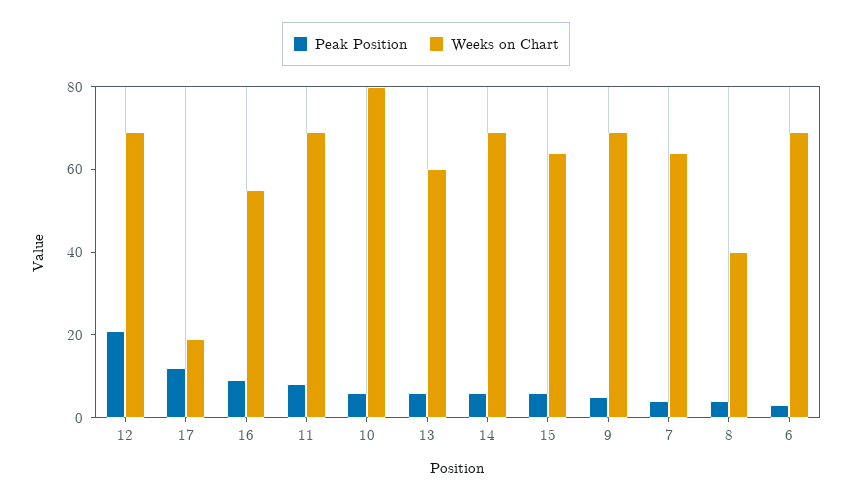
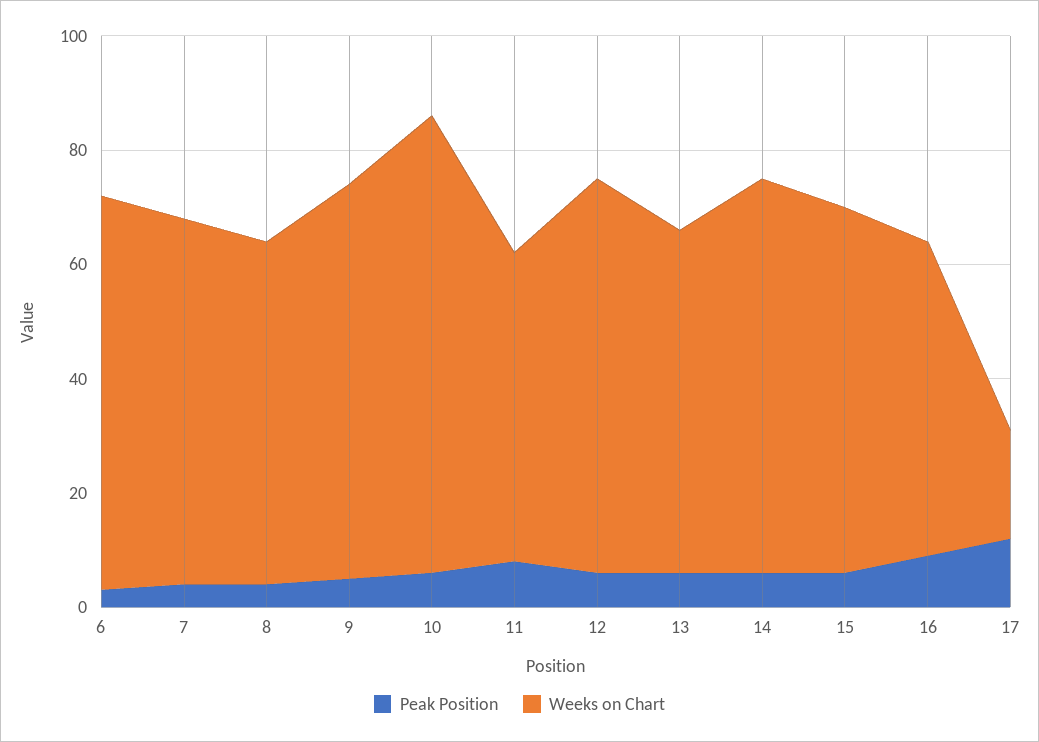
Peak Position, 12: 20 -> 5
Weeks on Chart, 11: 70 -> 55
Weeks on Chart, 8: 40 -> 60

